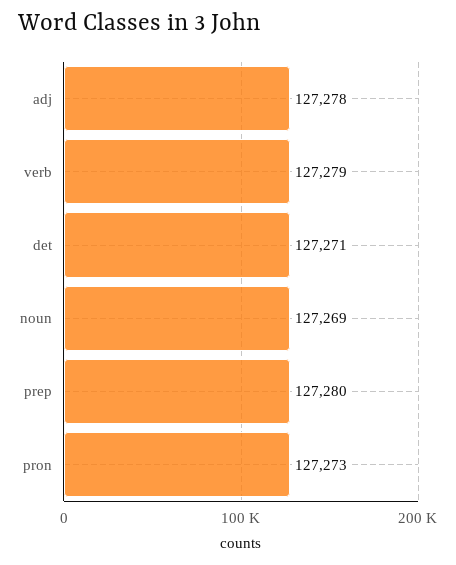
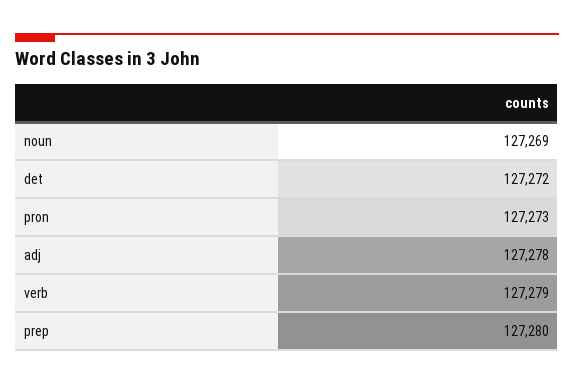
det: 127271 -> 127272

